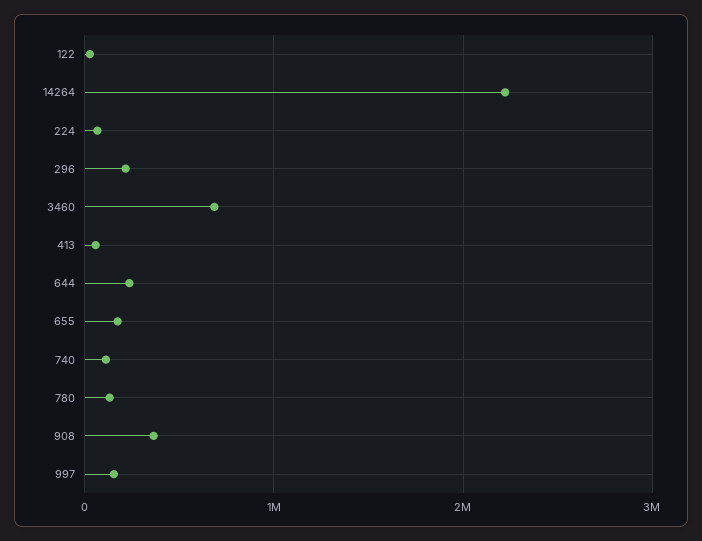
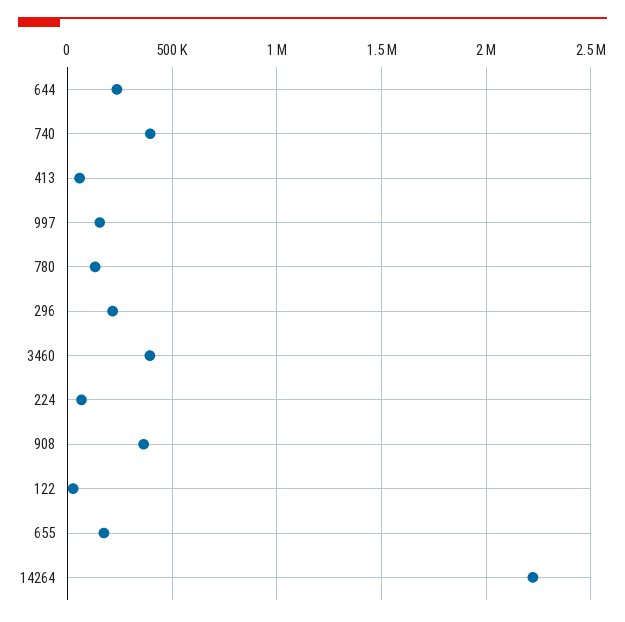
3460: 700000 -> 400000
740: 100000 -> 400000

